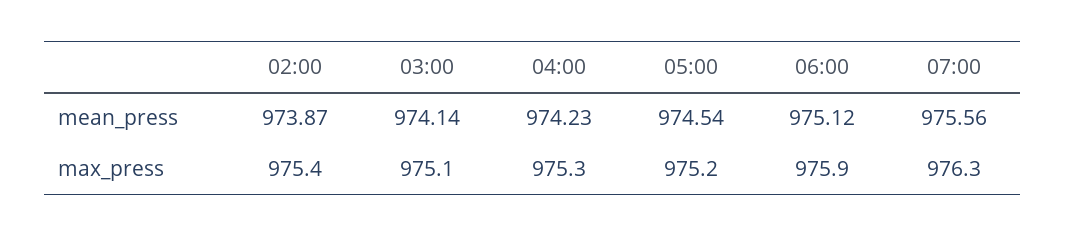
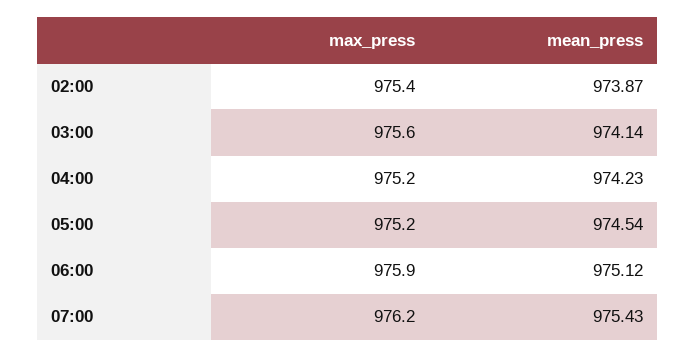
07:00, mean_press: 975.56 -> 975.43
03:00, max_press: 975.1 -> 975.6
04:00, max_press: 975.3 -> 975.2
07:00, max_press: 976.3 -> 976.2

